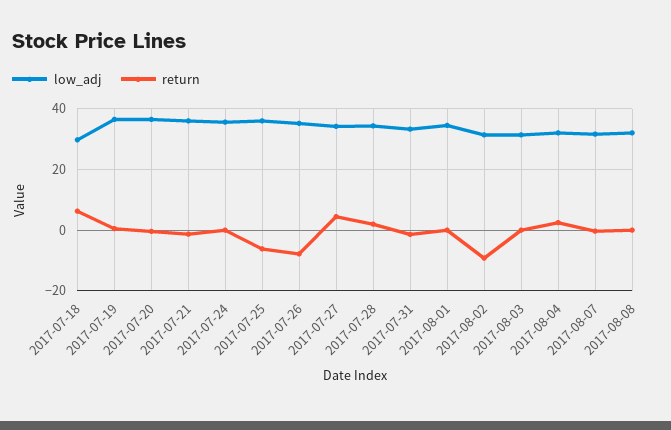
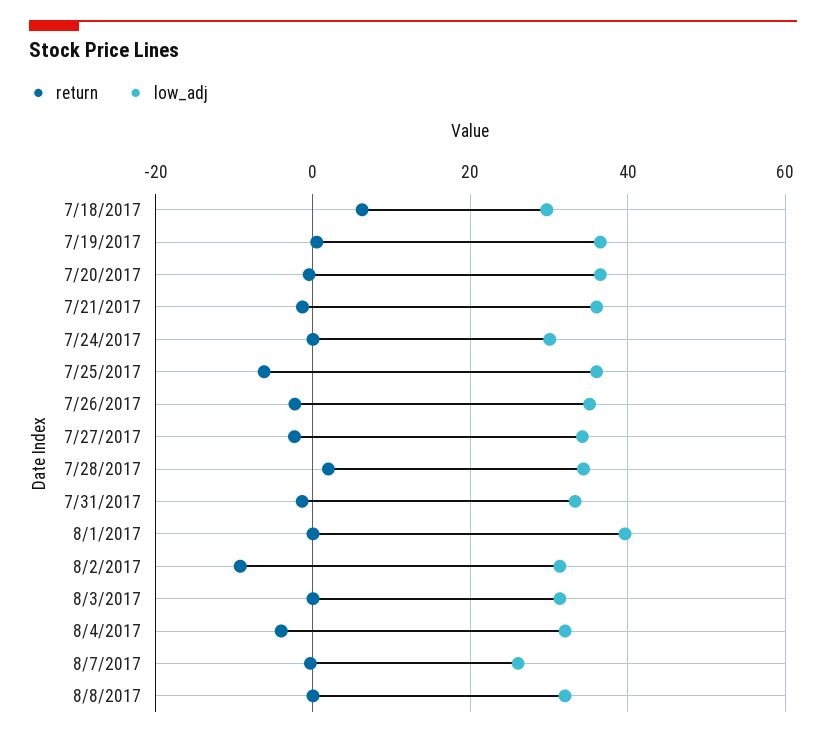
low_adj, 2017-07-24: 36 -> 30
return, 2017-07-26: -8 -> -2
return, 2017-07-27: 4 -> -2
low_adj, 2017-08-01: 34 -> 40
return, 2017-08-04: 2 -> -4
low_adj, 2017-08-07: 32 -> 26

